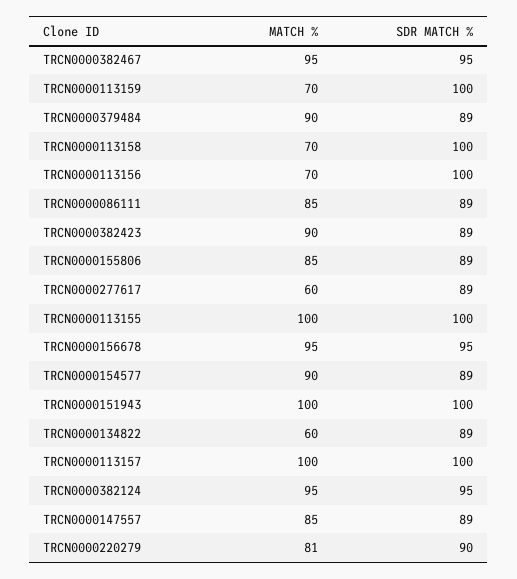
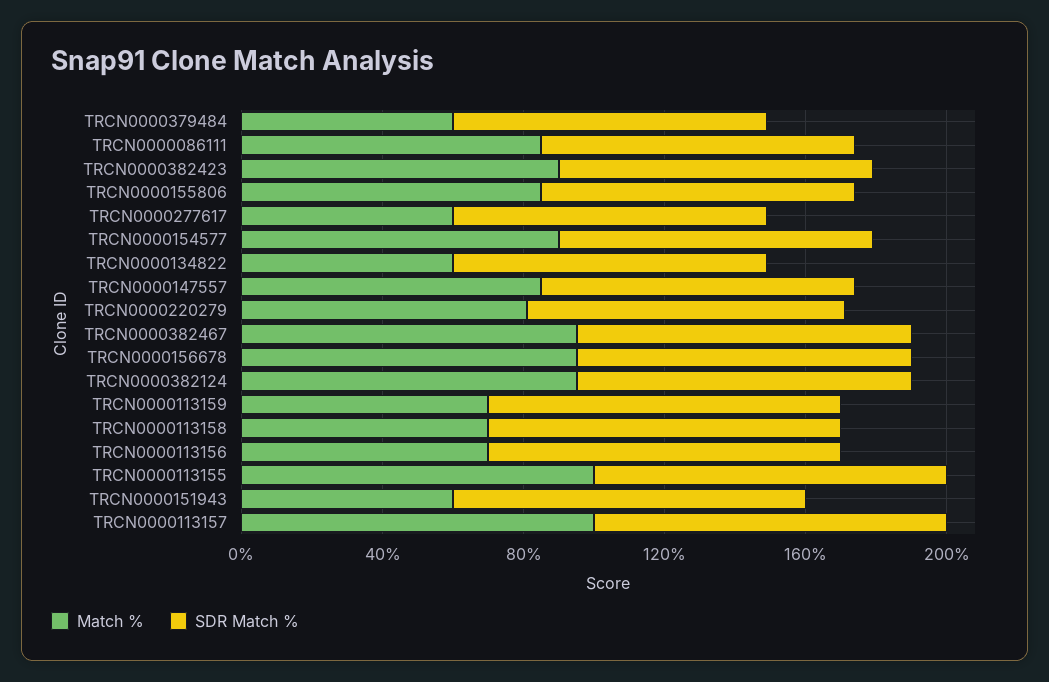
MATCH %, TRCN0000379484: 90 -> 60
MATCH %, TRCN0000151943: 100 -> 60

